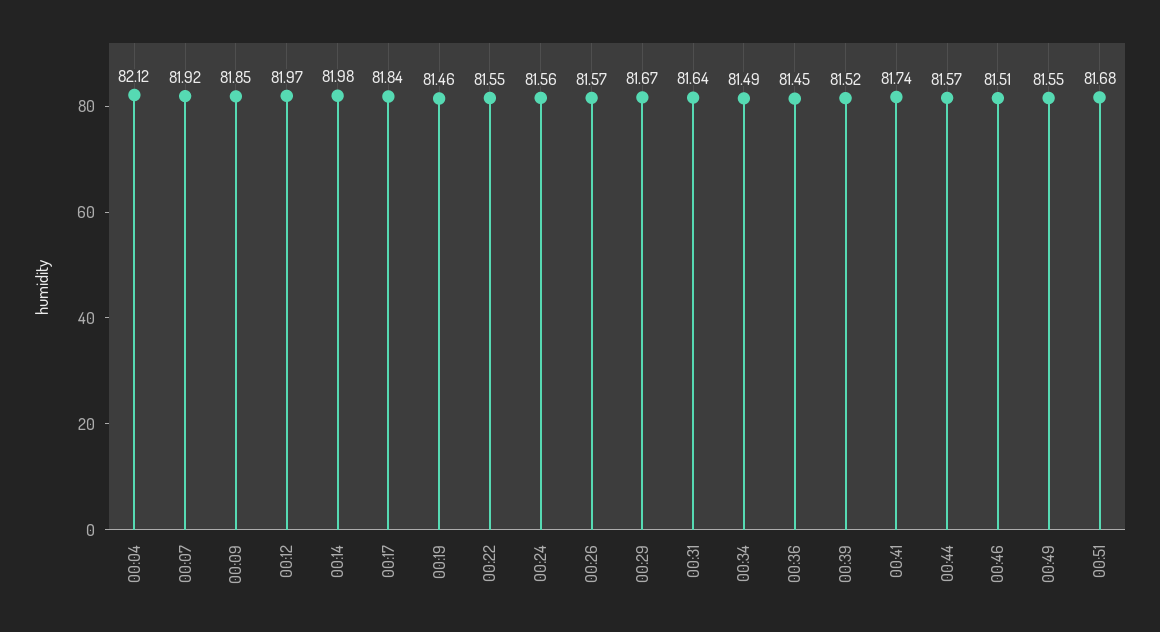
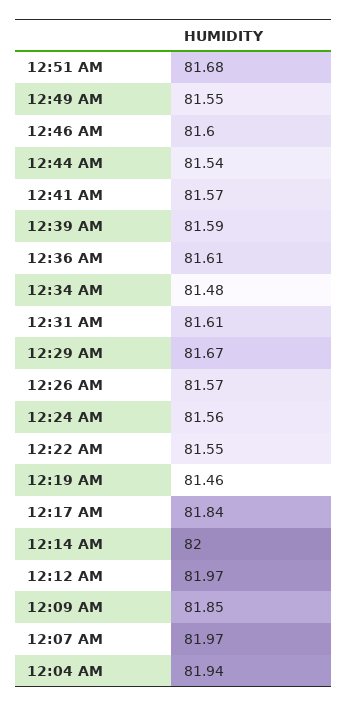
00:04: 82.12 -> 81.94
00:07: 81.92 -> 81.97
00:14: 81.98 -> 82
00:31: 81.64 -> 81.61
00:34: 81.49 -> 81.48
00:36: 81.45 -> 81.61
00:39: 81.52 -> 81.59
00:41: 81.74 -> 81.57
00:44: 81.57 -> 81.54
00:46: 81.51 -> 81.6

